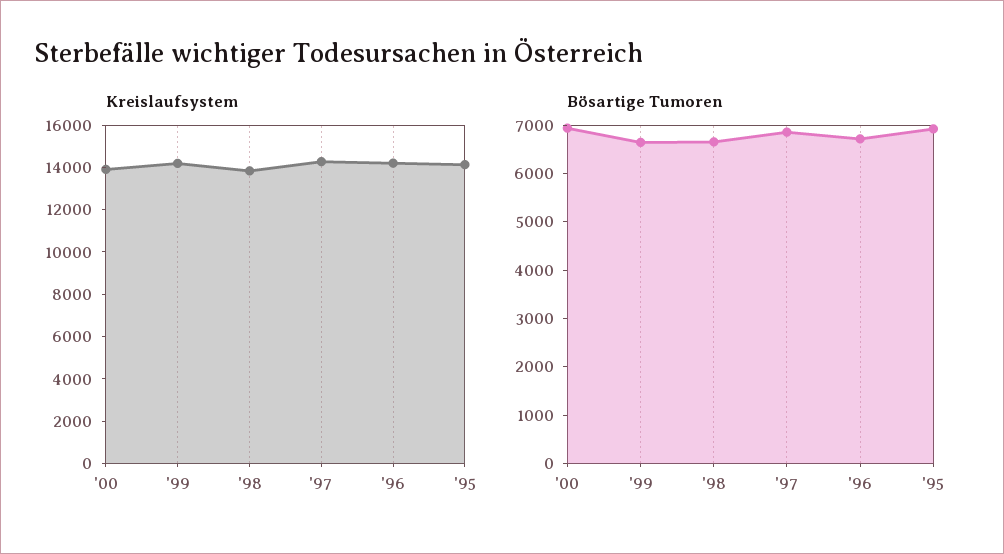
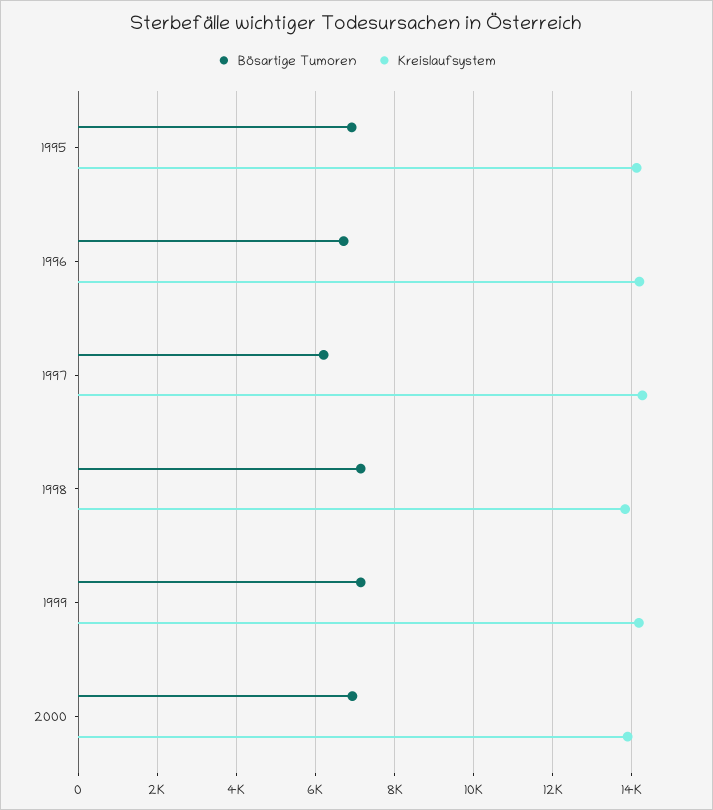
Bösartige Tumoren, '99: 6600 -> 7200
Bösartige Tumoren, '98: 6600 -> 7200
Bösartige Tumoren, '97: 6800 -> 6200

